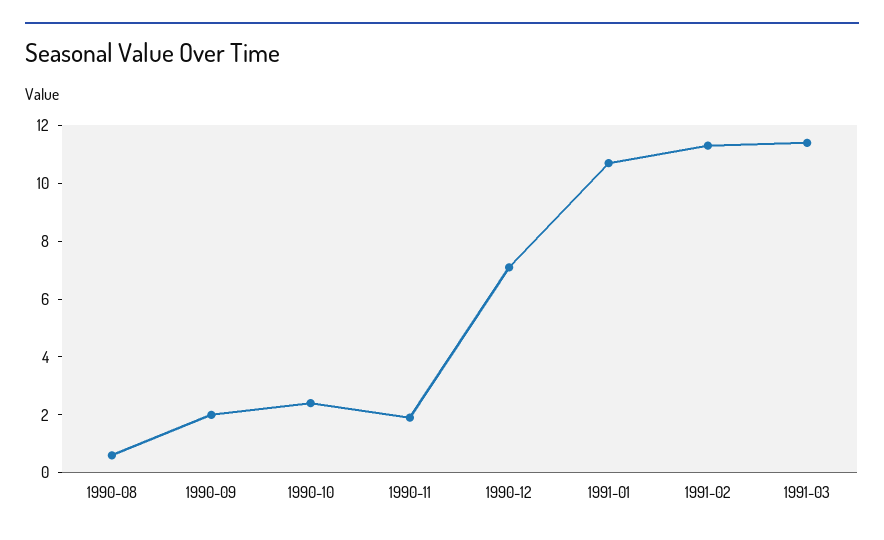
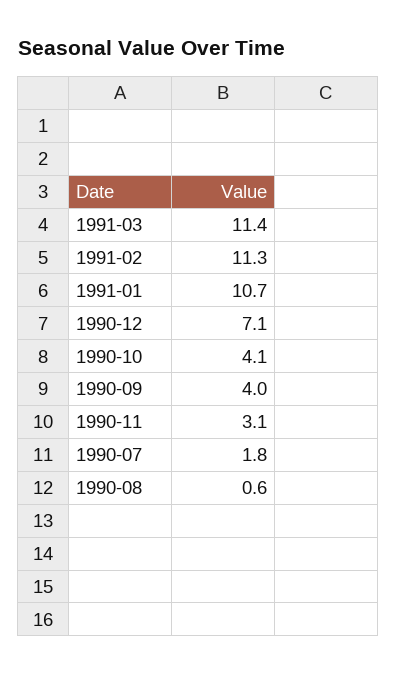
1990-09: 2 -> 4
1990-10: 2.5 -> 4.1
1990-11: 2 -> 3.1
1990-07: none -> 1.8

